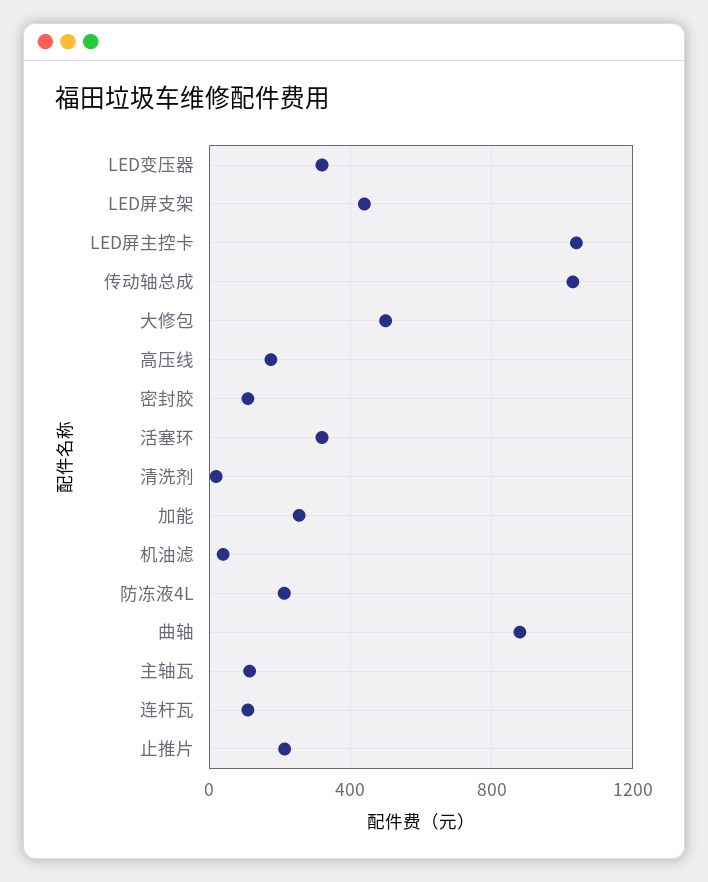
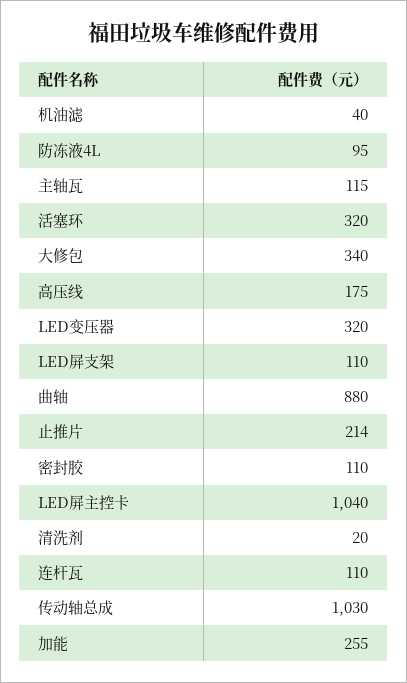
LED屏支架: 450 -> 110
大修包: 500 -> 340
防冻液4L: 200 -> 95

